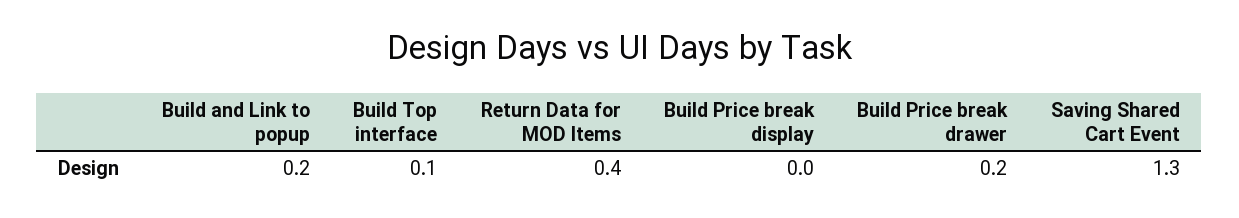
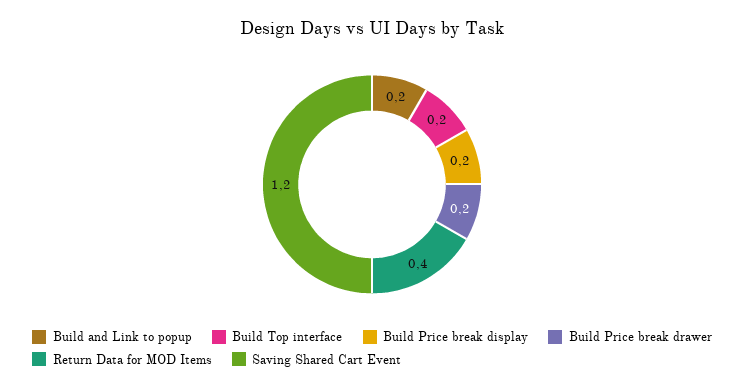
Build Top interface: 0.1 -> 0.2
Build Price break display: 0 -> 0.2
Saving Shared Cart Event: 1.3 -> 1.2

